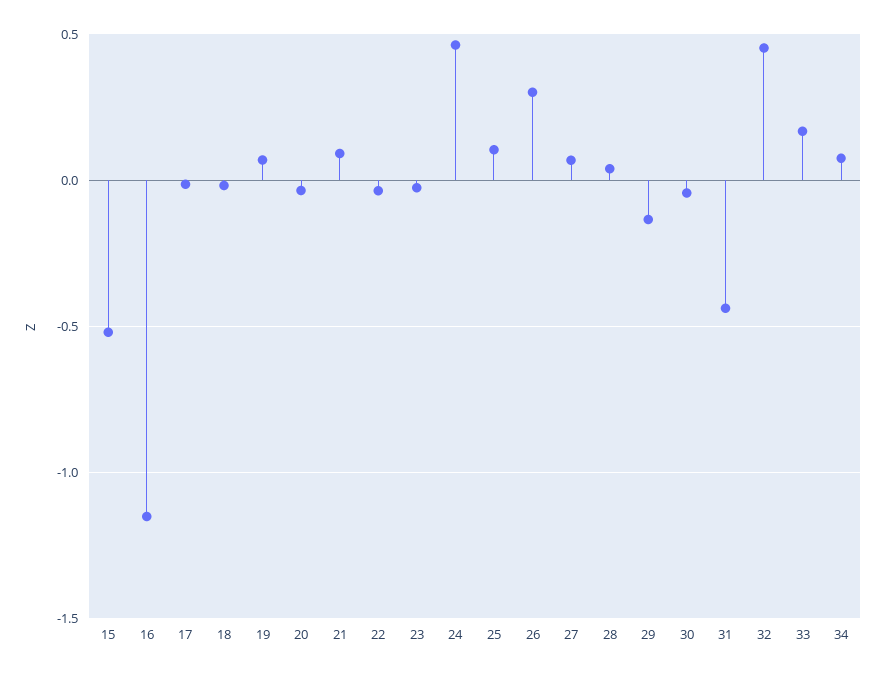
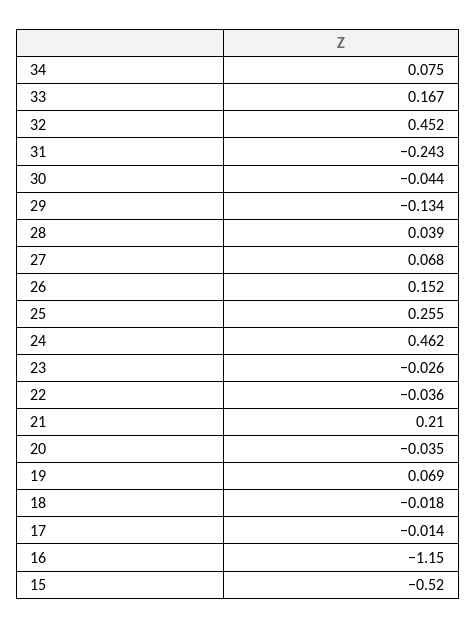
21: 0.1 -> 0.21
25: 0.1 -> 0.255
26: 0.3 -> 0.152
31: -0.45 -> -0.243

